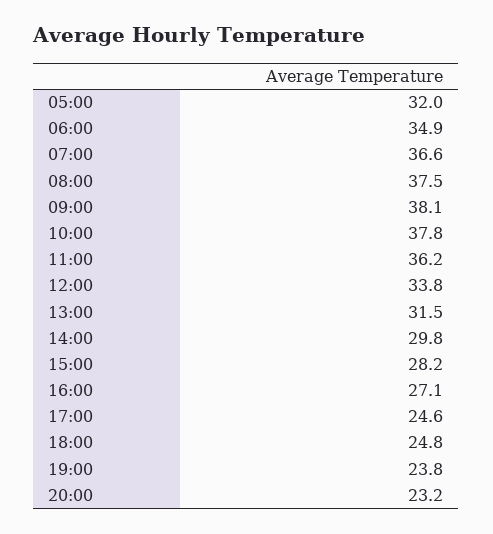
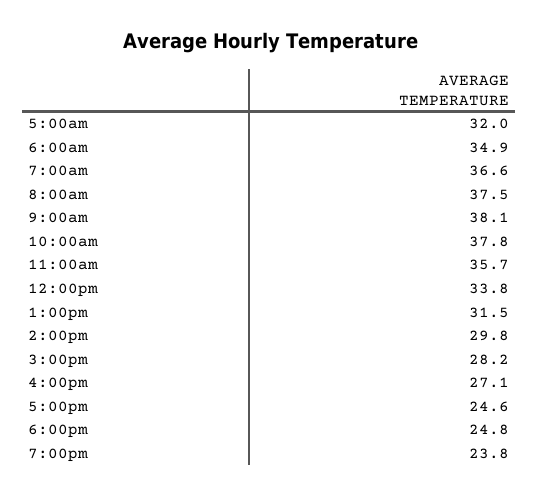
11:00: 36.2 -> 35.7
20:00: 23.2 -> none

